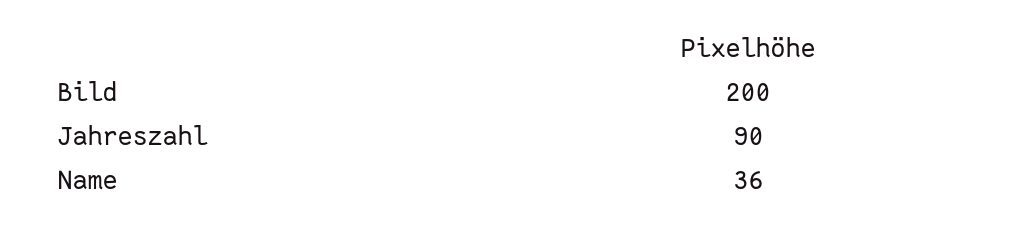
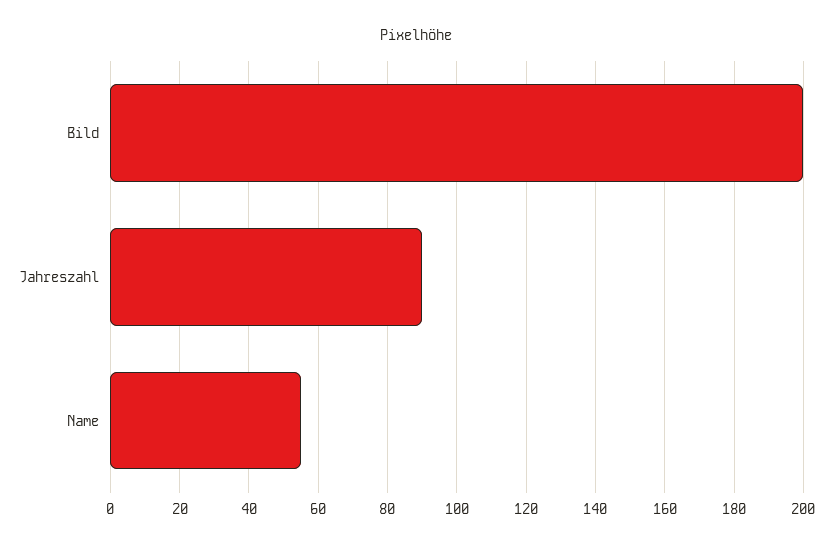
Name: 36 -> 55

